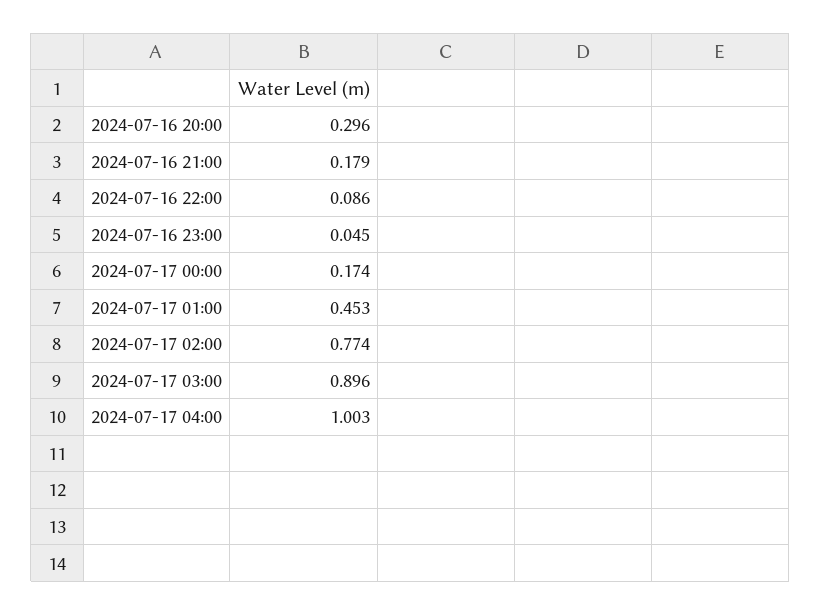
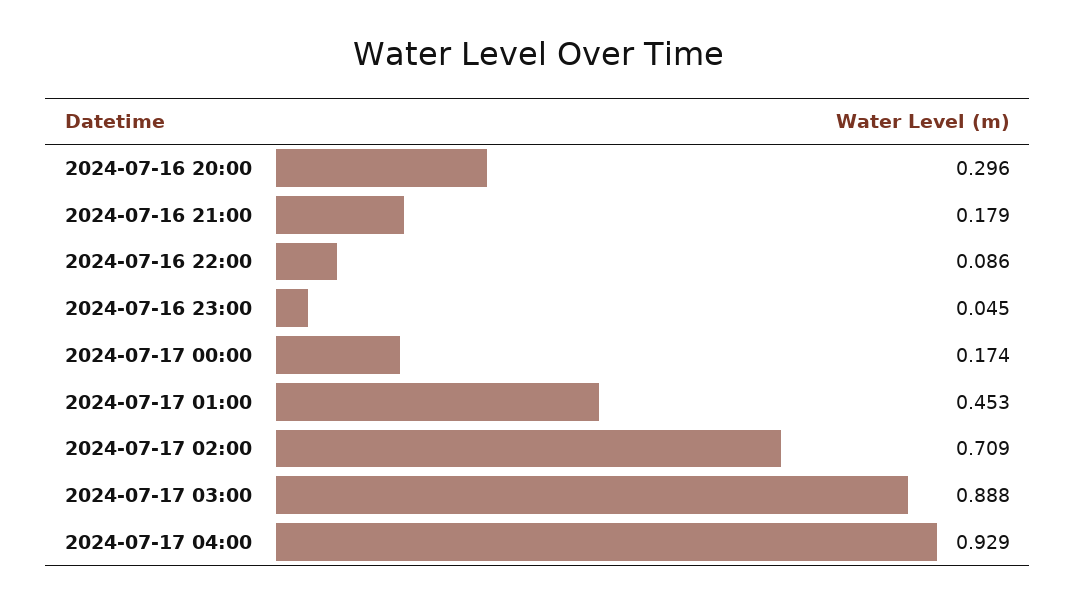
2024-07-17 02:00: 0.774 -> 0.709
2024-07-17 03:00: 0.896 -> 0.888
2024-07-17 04:00: 1.003 -> 0.929

